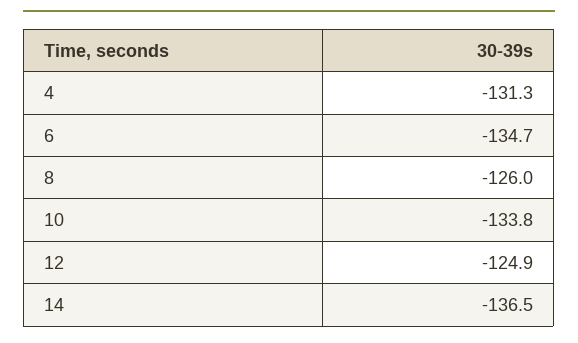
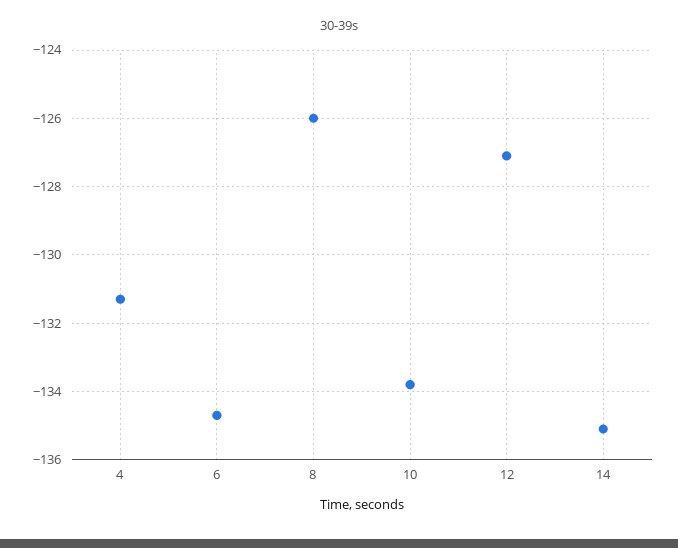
12: -124.9 -> -127
14: -136.5 -> -135

